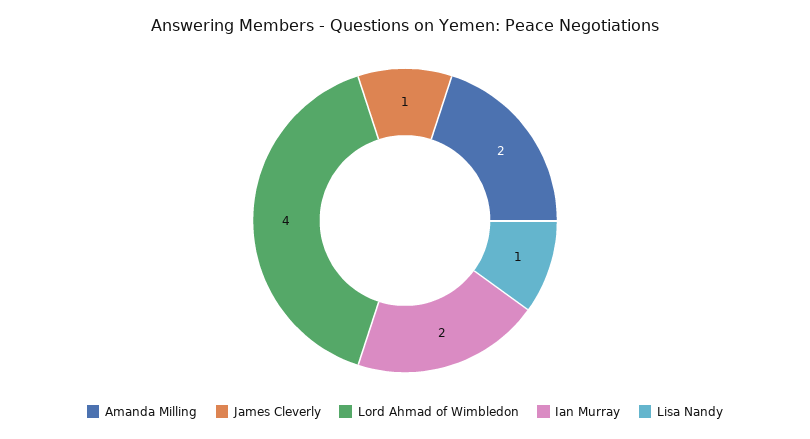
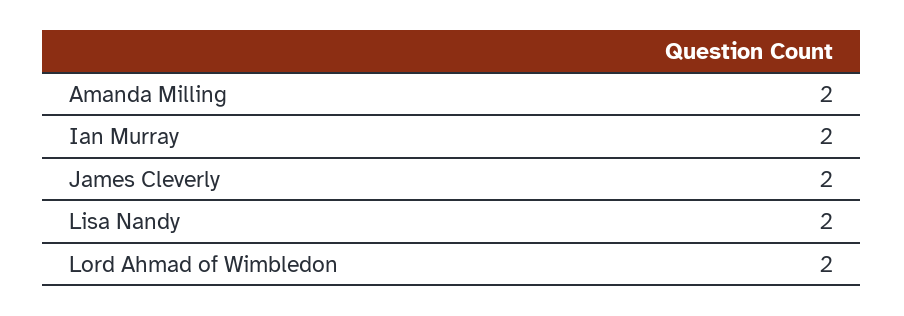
James Cleverly: 1 -> 2
Lord Ahmad of Wimbledon: 4 -> 2
Lisa Nandy: 1 -> 2

